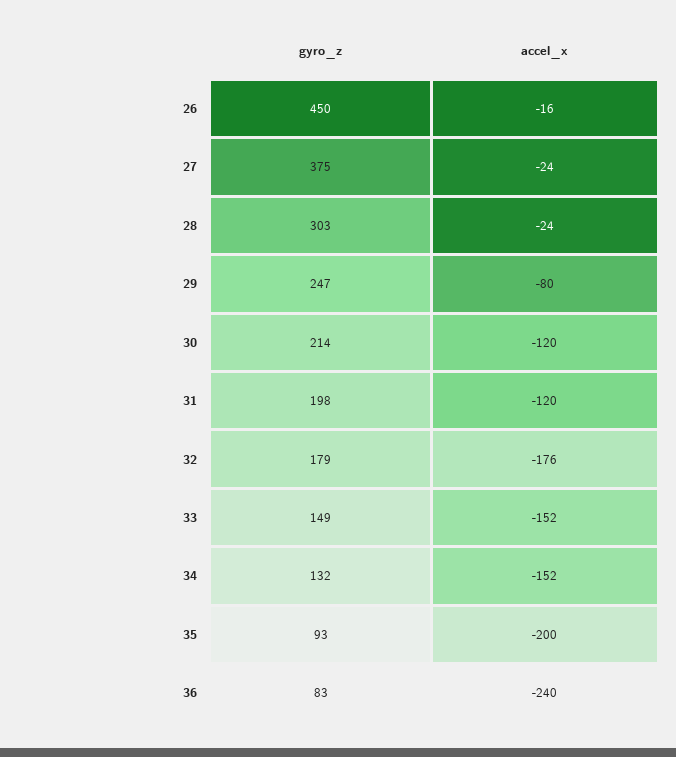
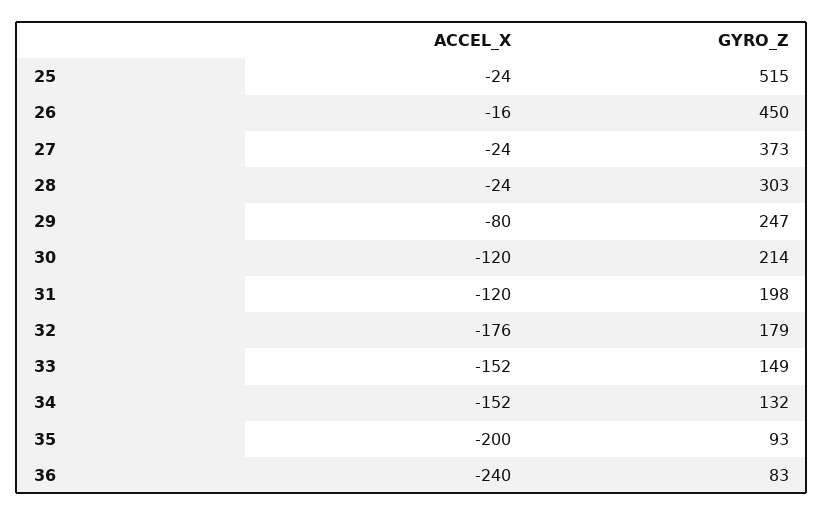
gyro_z, 27: 375 -> 373
accel_x, 25: none -> -24
gyro_z, 25: none -> 515

